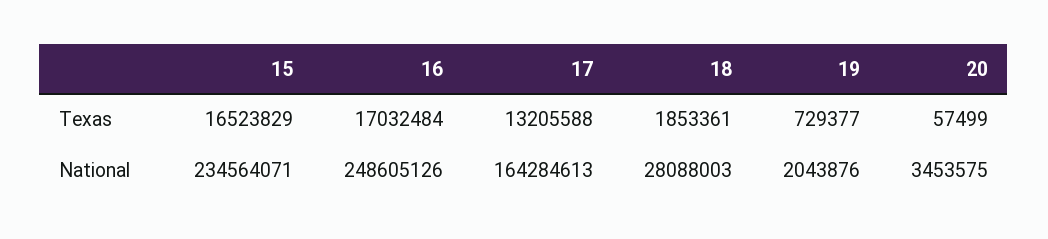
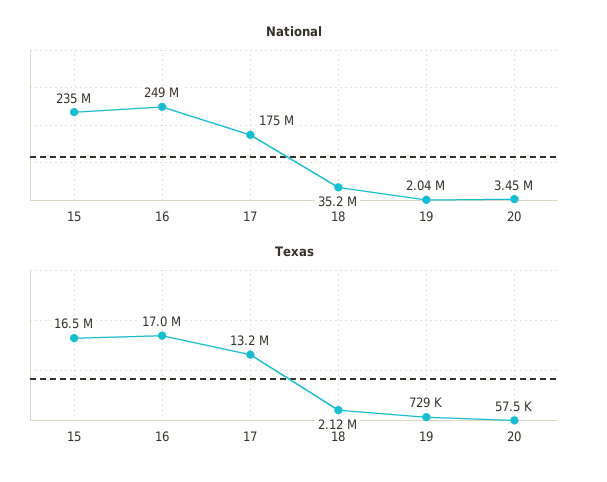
Texas, 18: 1853361 -> 2120000
National, 17: 164284613 -> 175000000
National, 18: 28088003 -> 35200000

